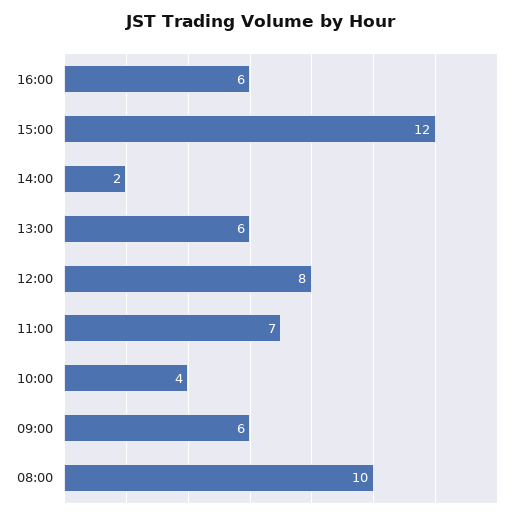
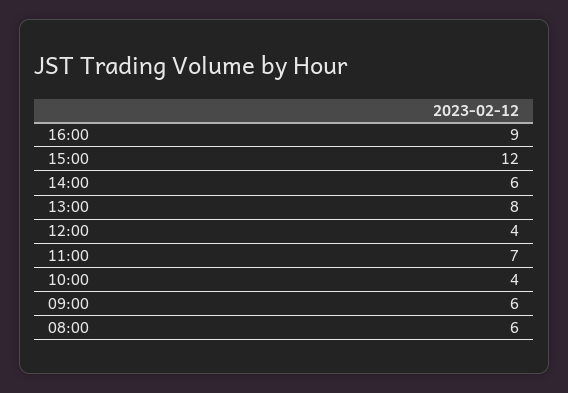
16:00: 6 -> 9
14:00: 2 -> 6
13:00: 6 -> 8
12:00: 8 -> 4
08:00: 10 -> 6

